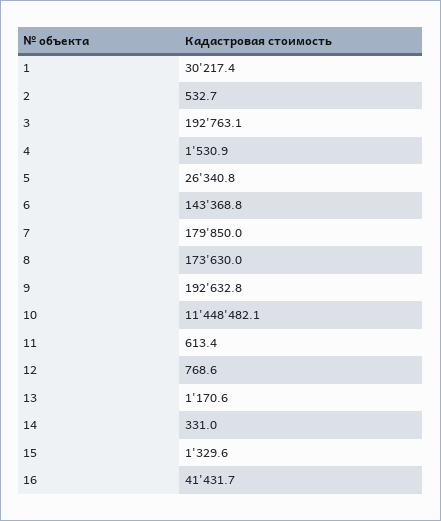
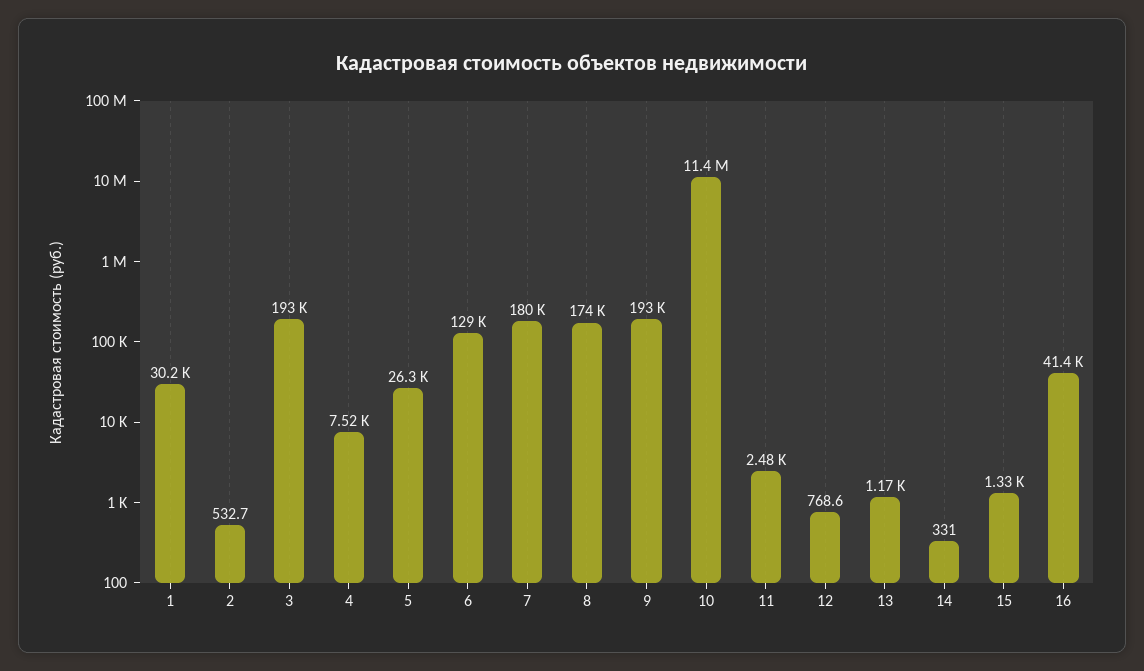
4: 1530.9 -> 7520
6: 143368.8 -> 129000
11: 613.4 -> 2480

